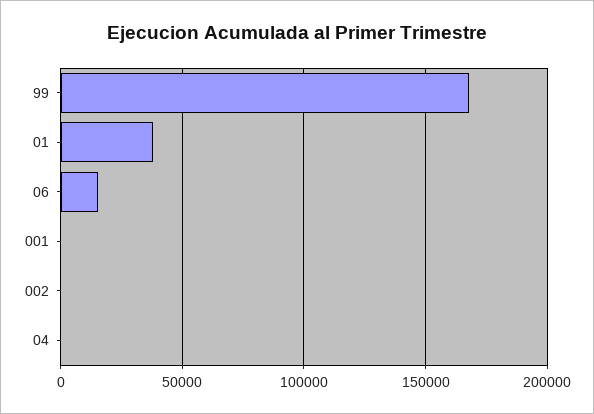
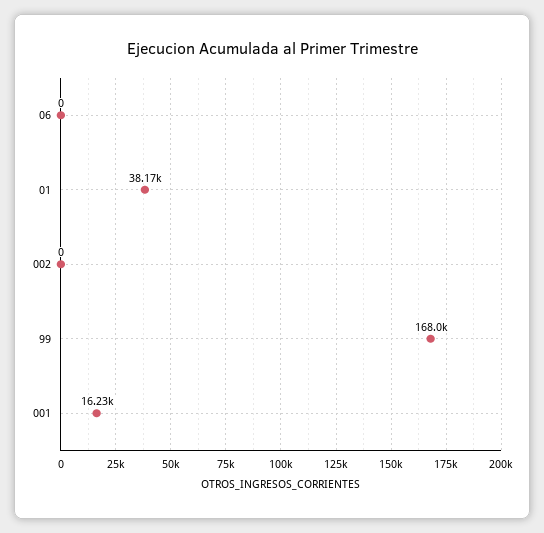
06: 15000 -> 0
001: 0 -> 16230
04: 0 -> none

